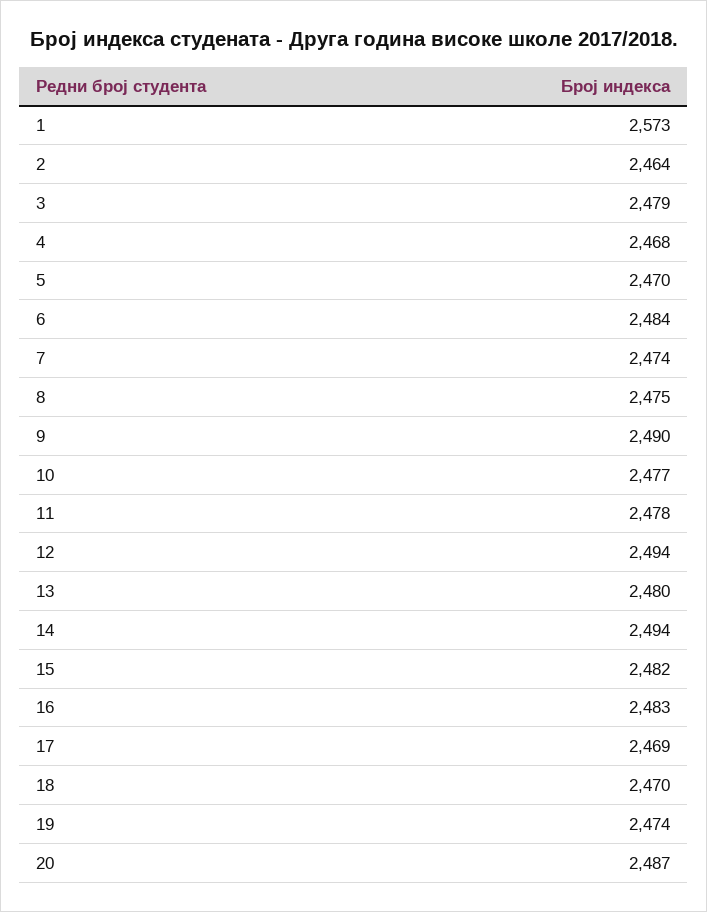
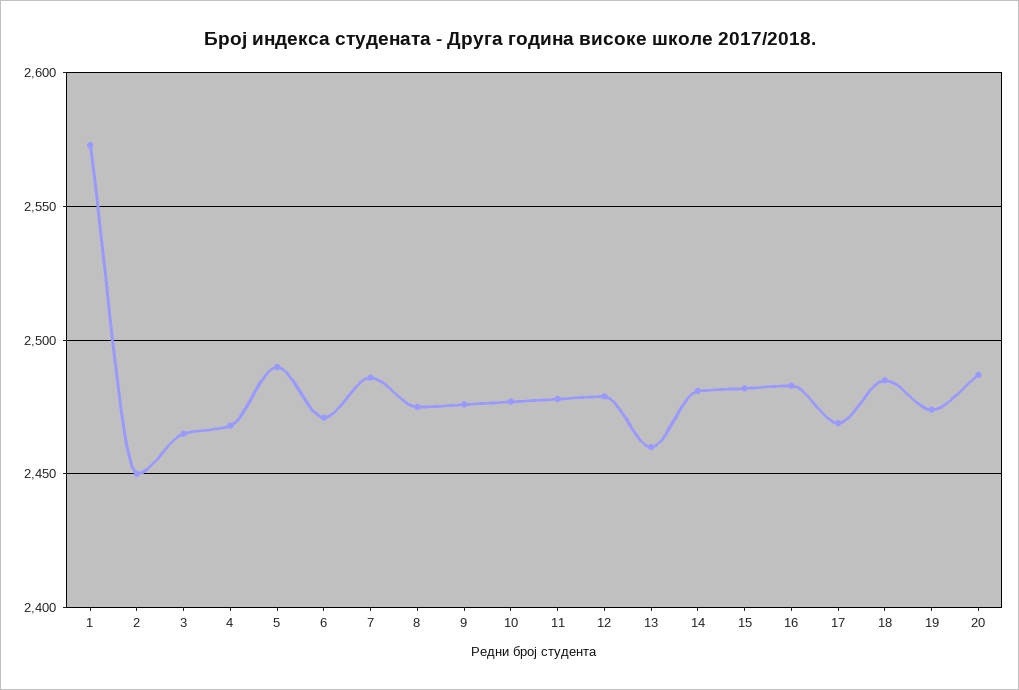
2: 2464 -> 2450
3: 2479 -> 2465
5: 2470 -> 2490
6: 2484 -> 2470
7: 2474 -> 2485
9: 2490 -> 2475
12: 2494 -> 2480
13: 2480 -> 2460
14: 2494 -> 2480
18: 2470 -> 2485

